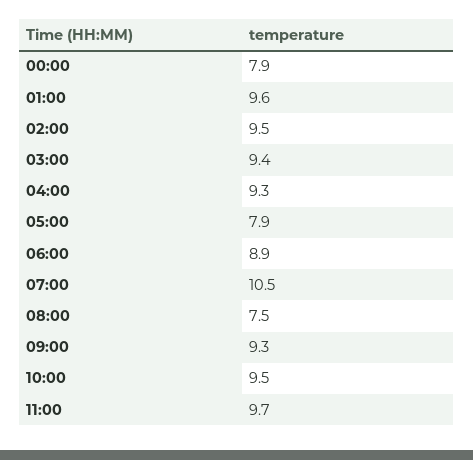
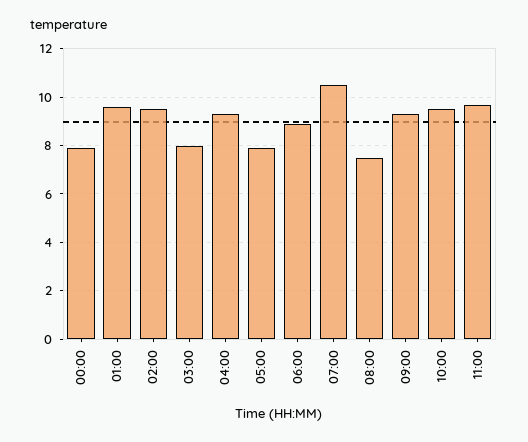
03:00: 9.4 -> 8

